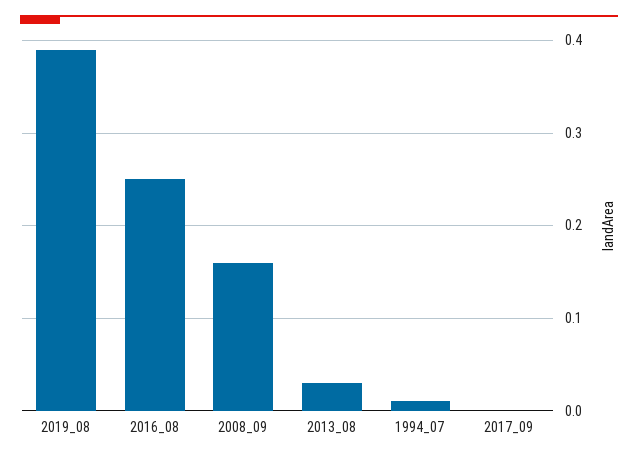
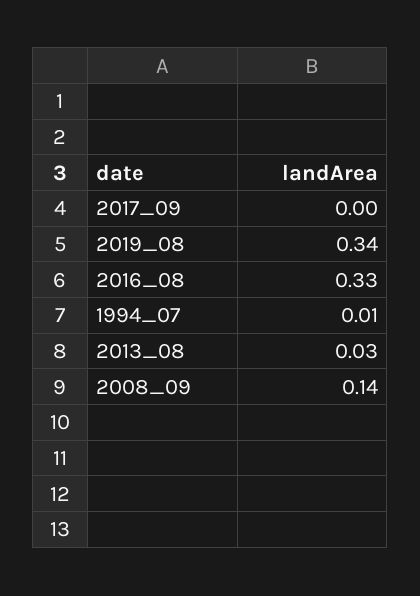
2019_08: 0.39 -> 0.34
2016_08: 0.25 -> 0.33
2008_09: 0.16 -> 0.14

